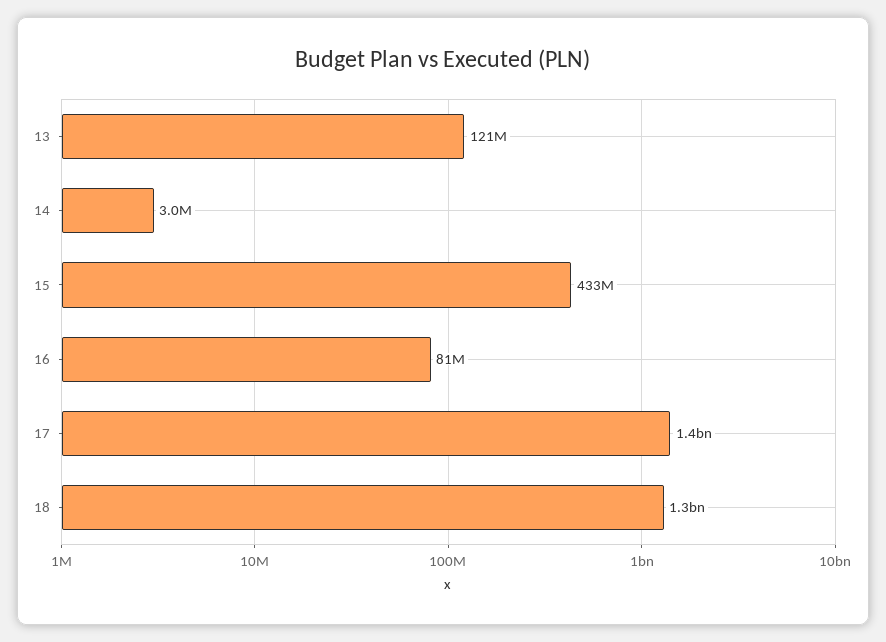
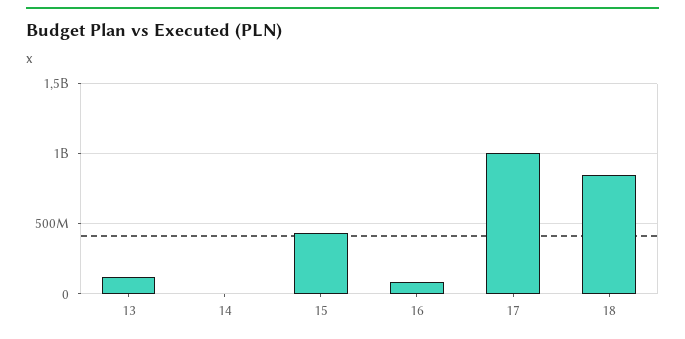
17: 1400000000 -> 1000000000
18: 1300000000 -> 850000000

